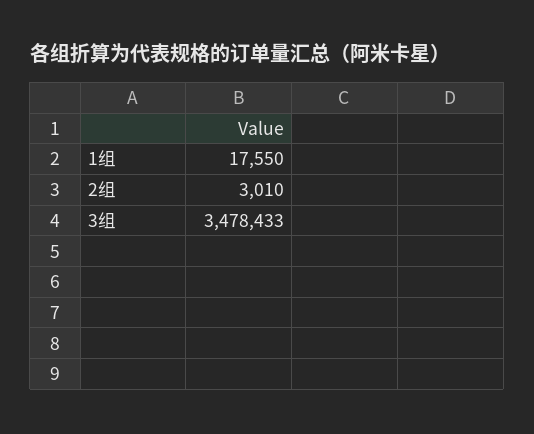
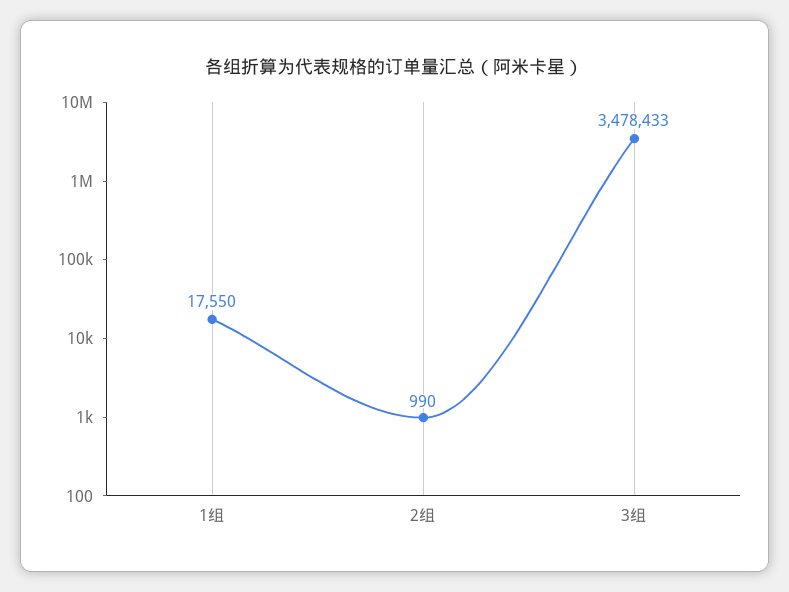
2组: 3010 -> 990

